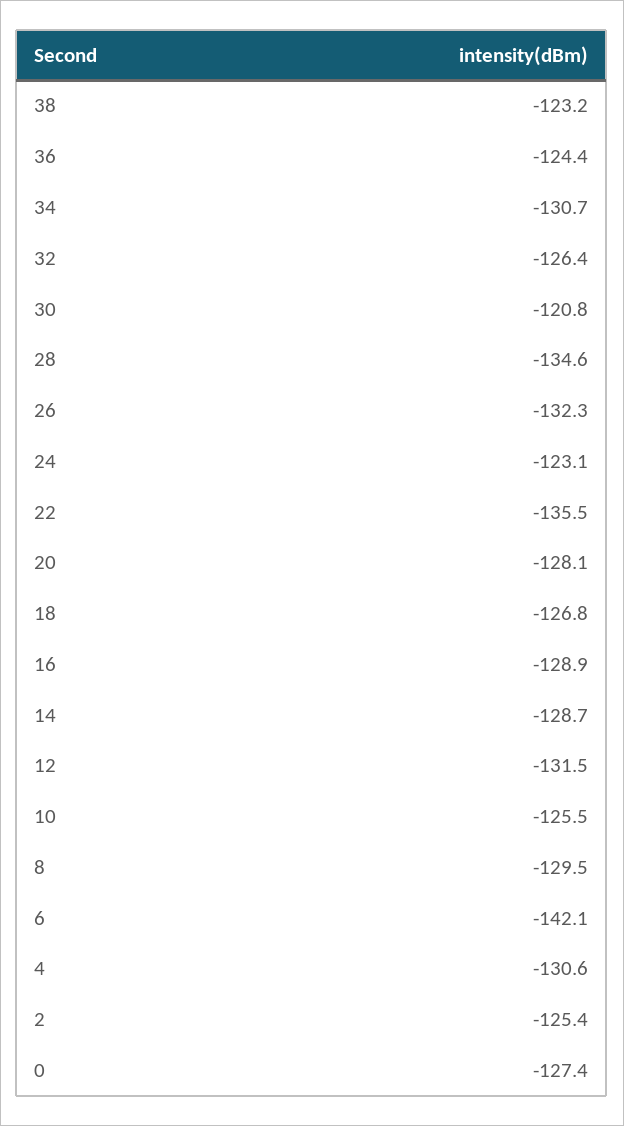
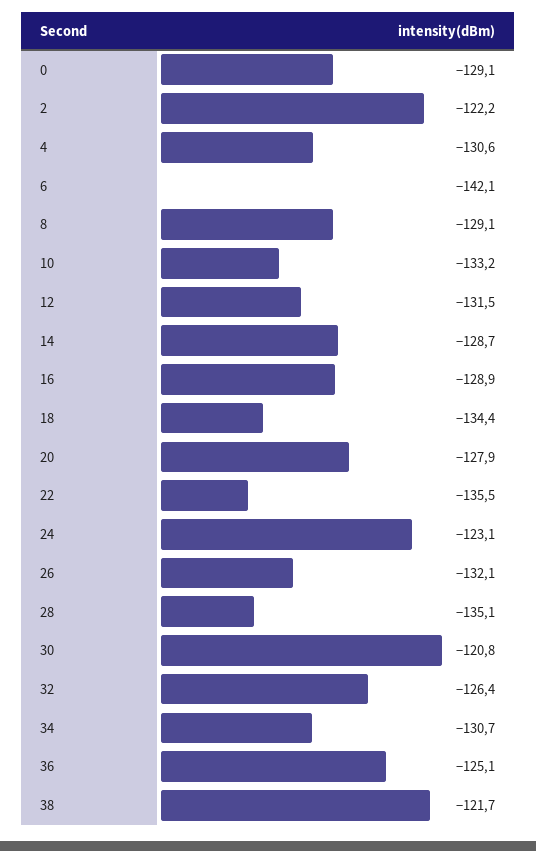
38: -123.2 -> -121.7
36: -124.4 -> -125.1
28: -134.6 -> -135.1
26: -132.3 -> -132.1
20: -128.1 -> -127.9
18: -126.8 -> -134.4
10: -125.5 -> -133.2
8: -129.5 -> -129.1
2: -125.4 -> -122.2
0: -127.4 -> -129.1

